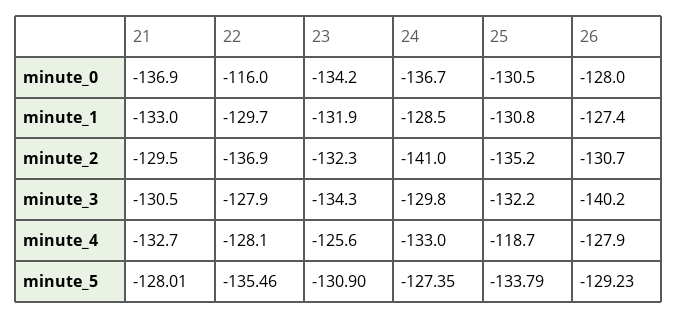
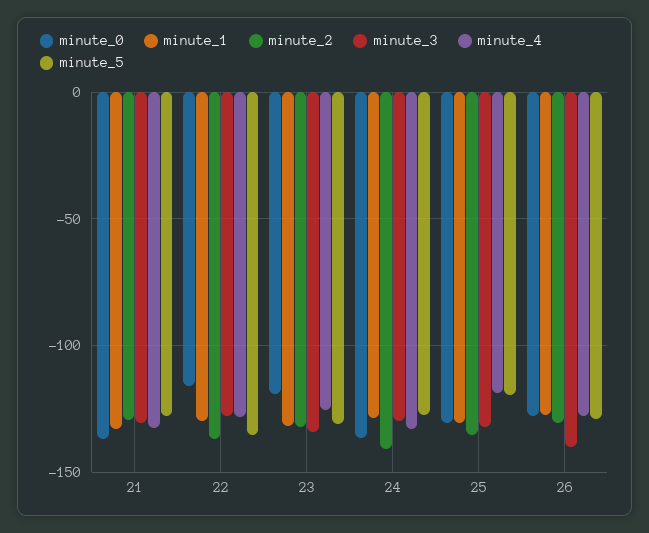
minute_0, 23: -134.2 -> -120
minute_5, 25: -133.79 -> -120

